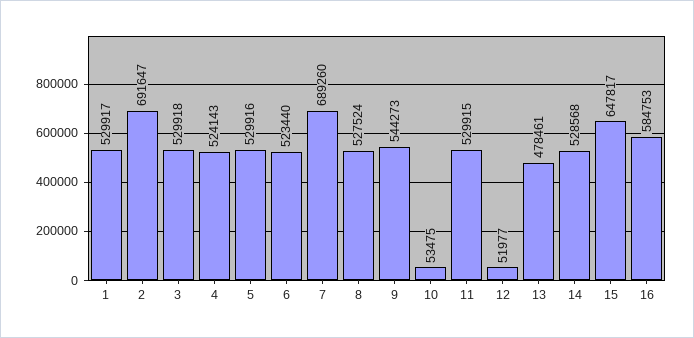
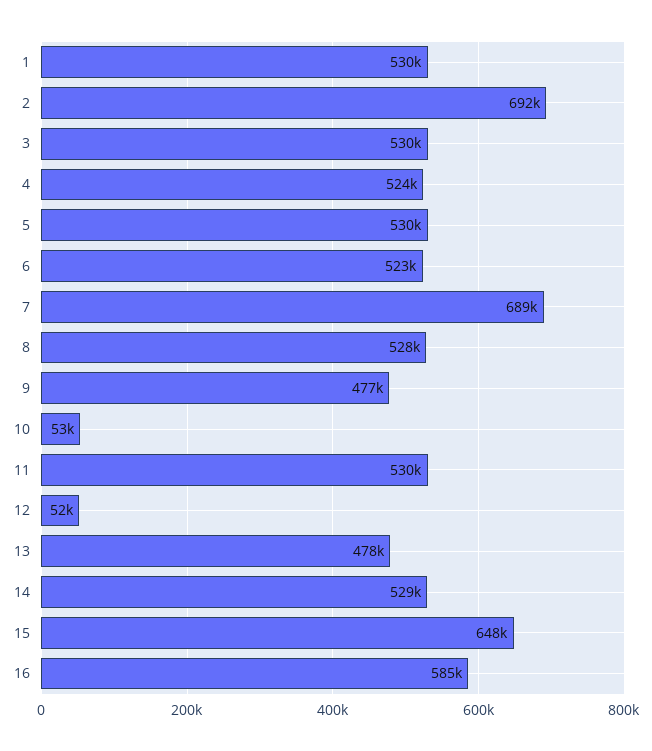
9: 544273 -> 477000

